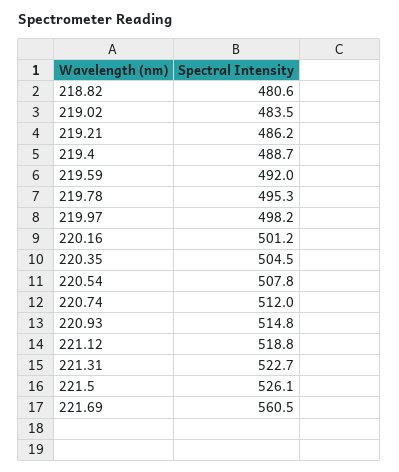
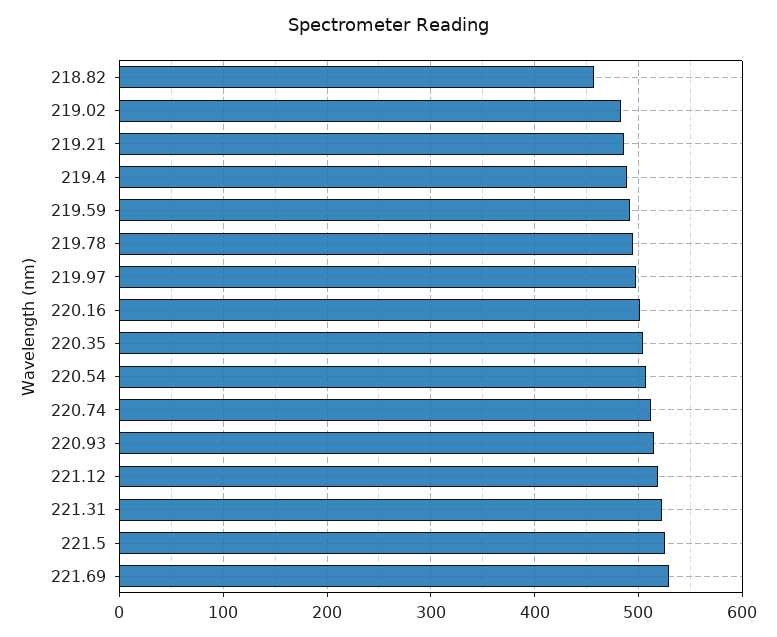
218.82: 480.6 -> 460
221.69: 560.5 -> 530

